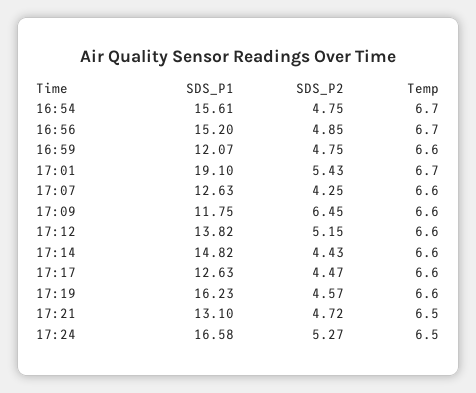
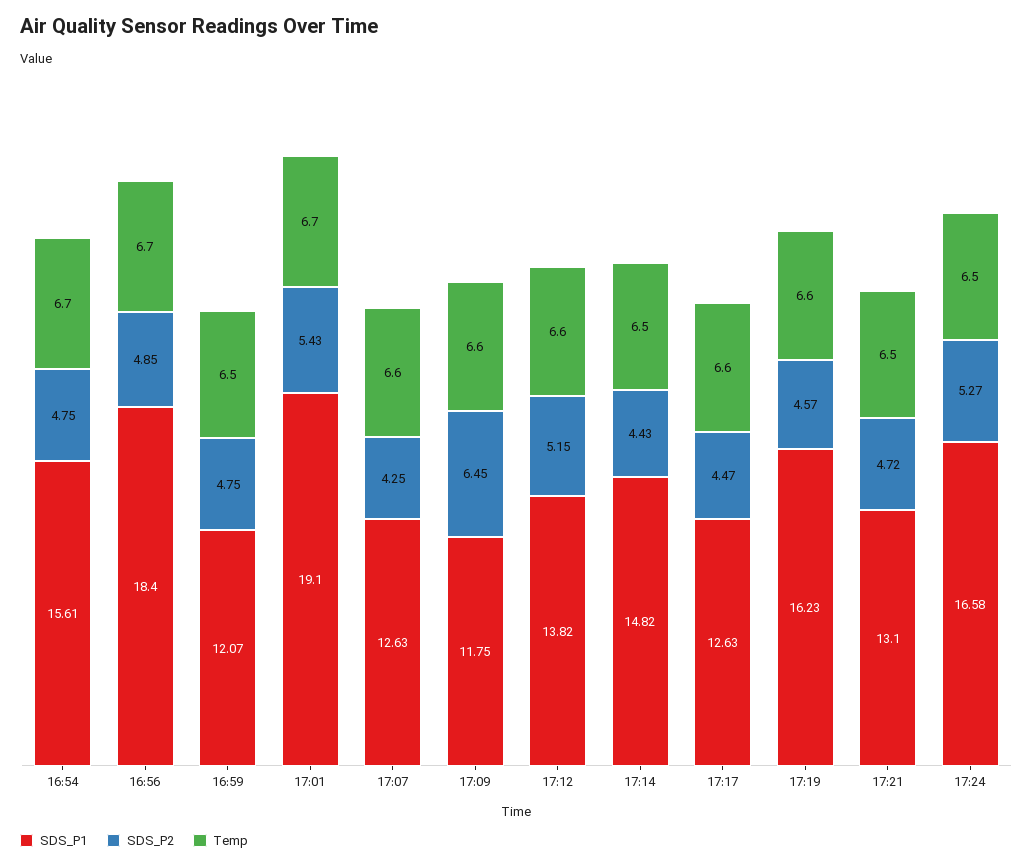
SDS_P1, 16:56: 15.2 -> 18.4
Temp, 16:59: 6.6 -> 6.5
Temp, 17:14: 6.6 -> 6.5

